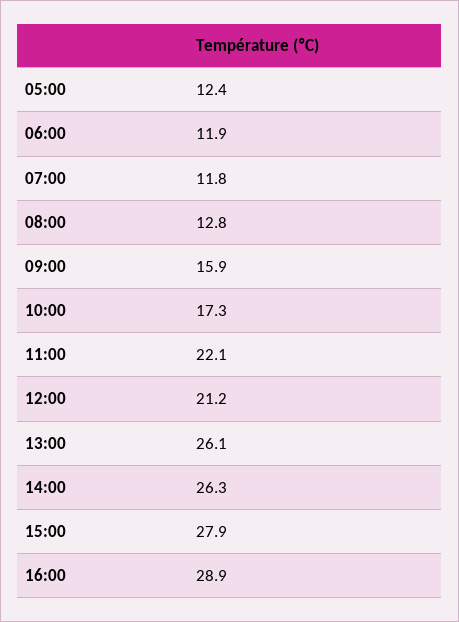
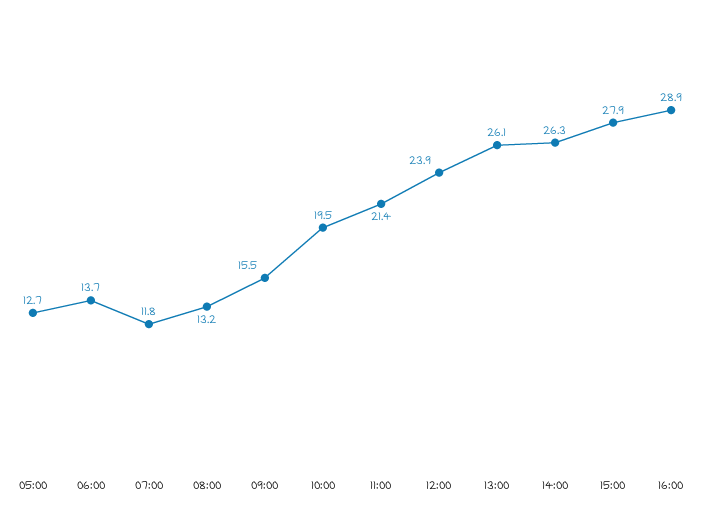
05:00: 12.4 -> 12.7
06:00: 11.9 -> 13.7
08:00: 12.8 -> 13.2
09:00: 15.9 -> 15.5
10:00: 17.3 -> 19.5
11:00: 22.1 -> 21.4
12:00: 21.2 -> 23.9

